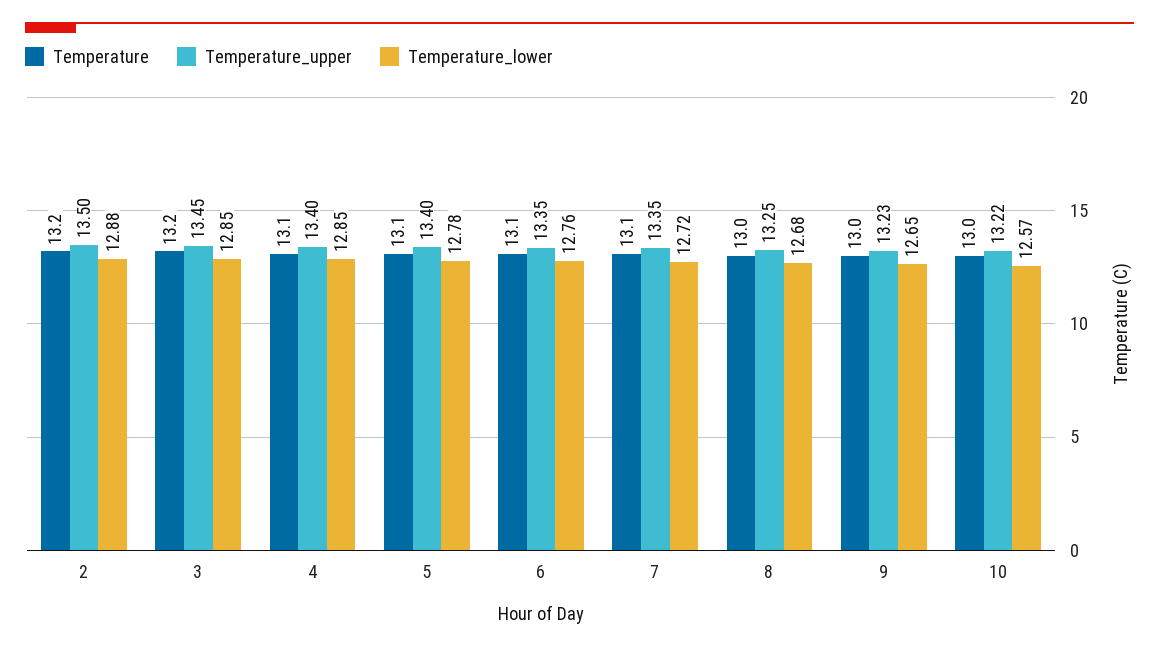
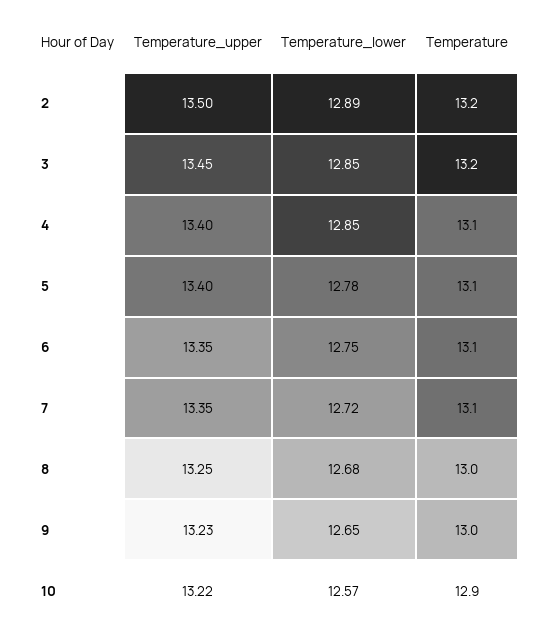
Temperature_lower, 2: 12.88 -> 12.89
Temperature_lower, 6: 12.76 -> 12.75
Temperature, 10: 13 -> 12.9

